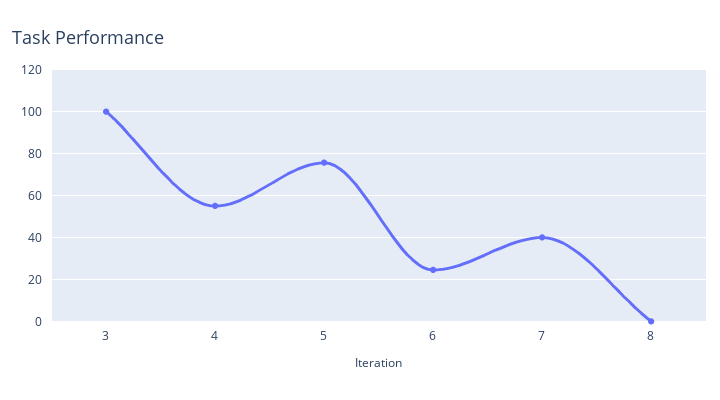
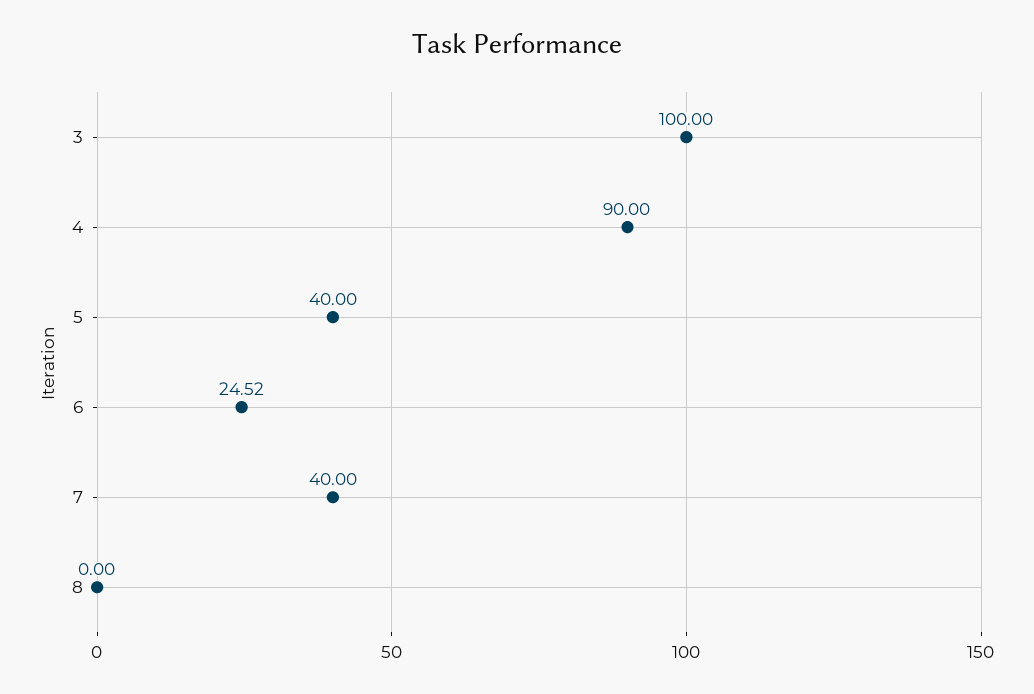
4: 55 -> 90
5: 75 -> 40

